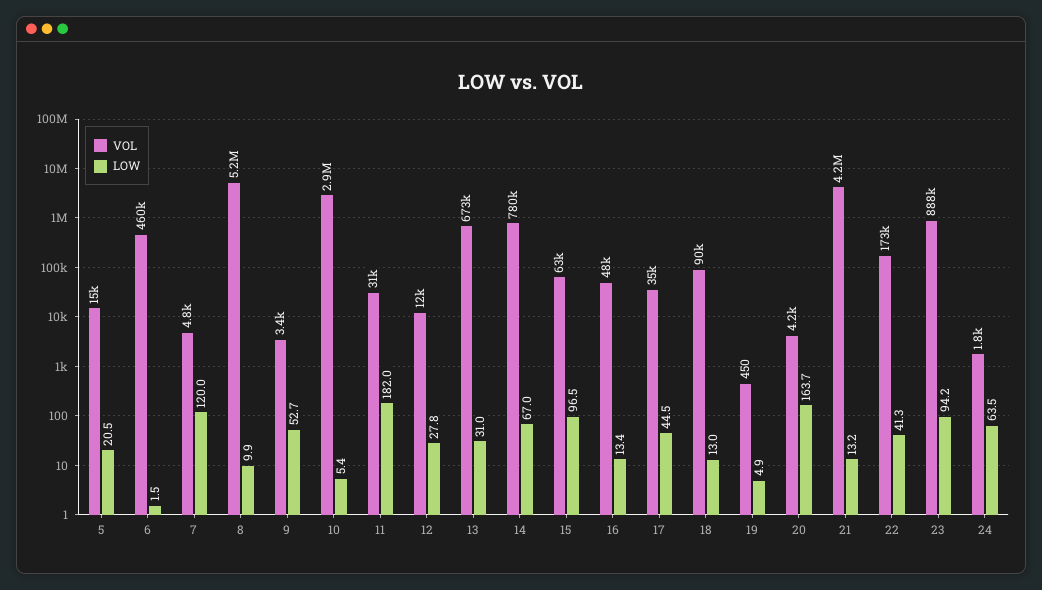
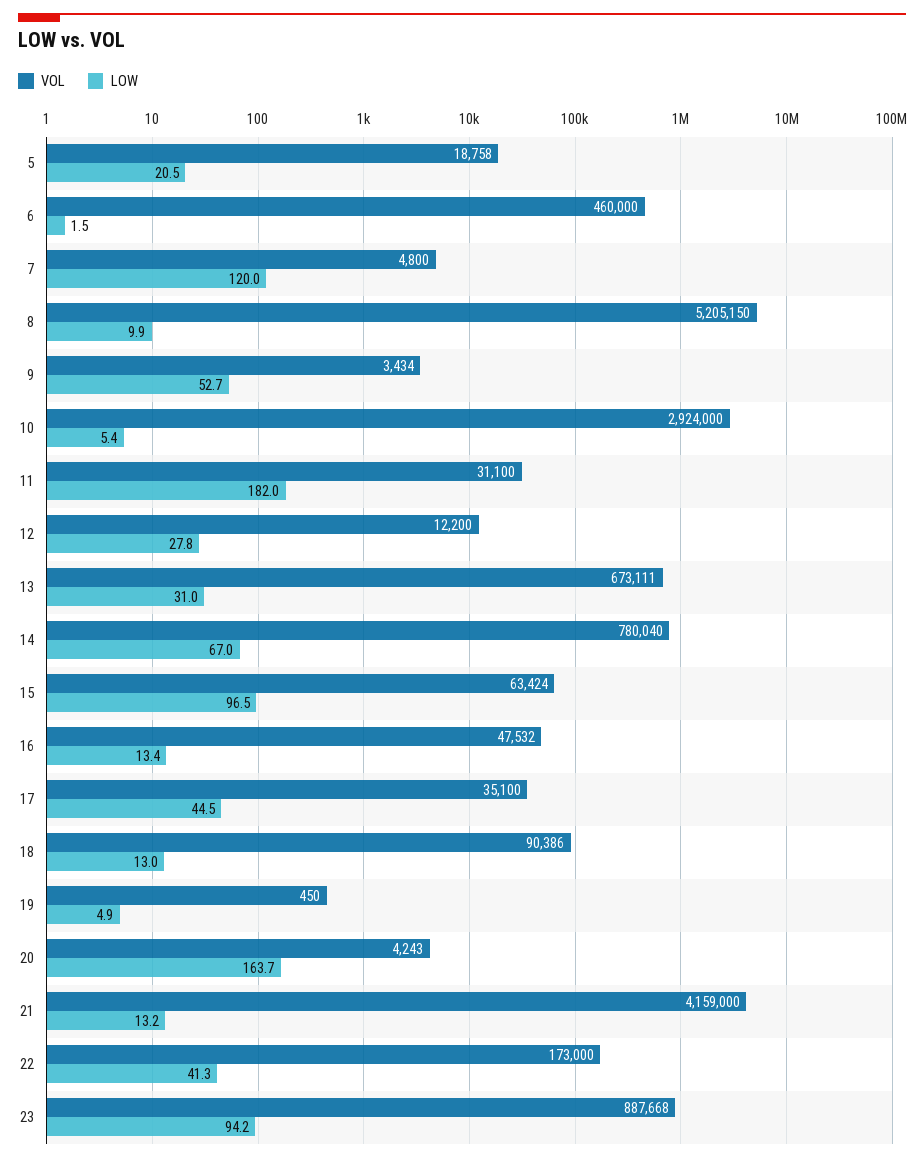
VOL, 5: 15000 -> 18758
VOL, 24: 1800 -> none
LOW, 24: 63.5 -> none

